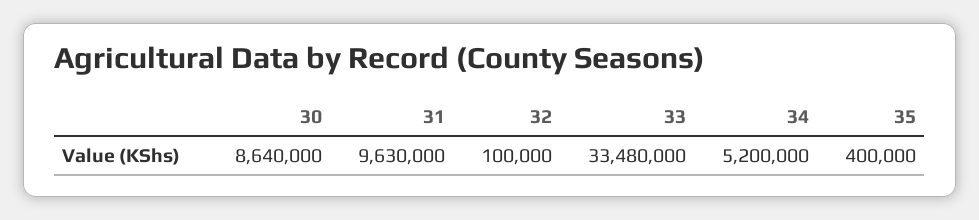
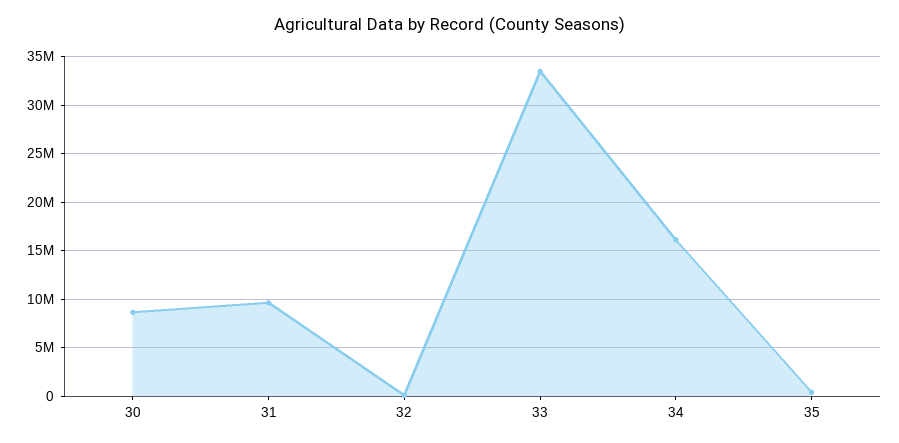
34: 5200000 -> 16000000

